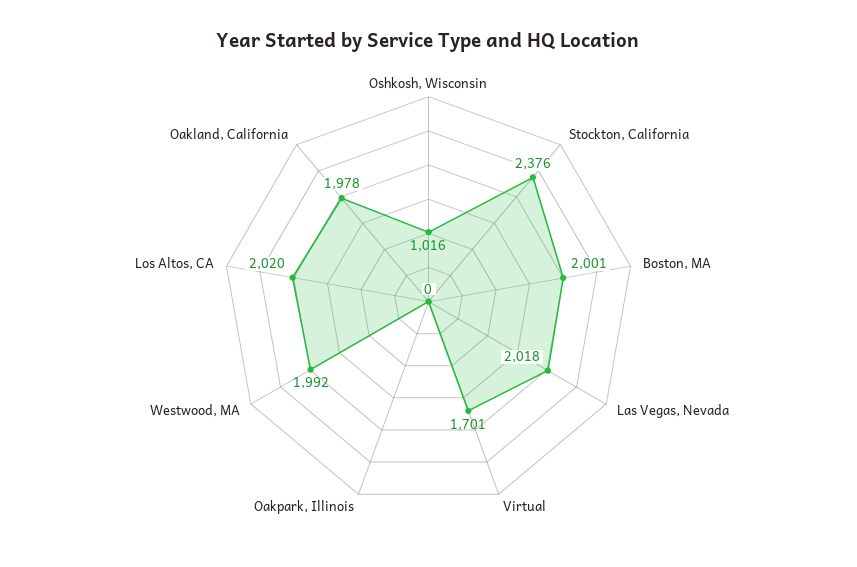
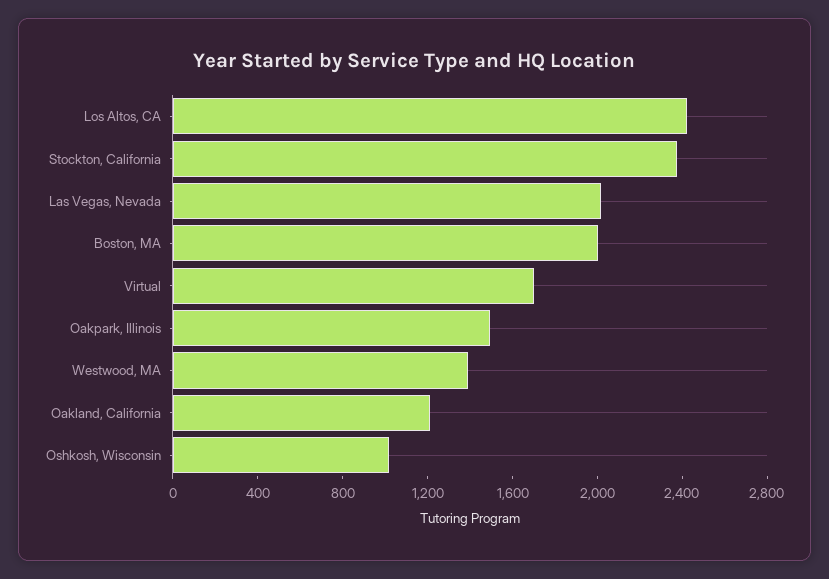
Oakpark, Illinois: 0 -> 1500
Westwood, MA: 1992 -> 1400
Los Altos, CA: 2020 -> 2400
Oakland, California: 1978 -> 1200

